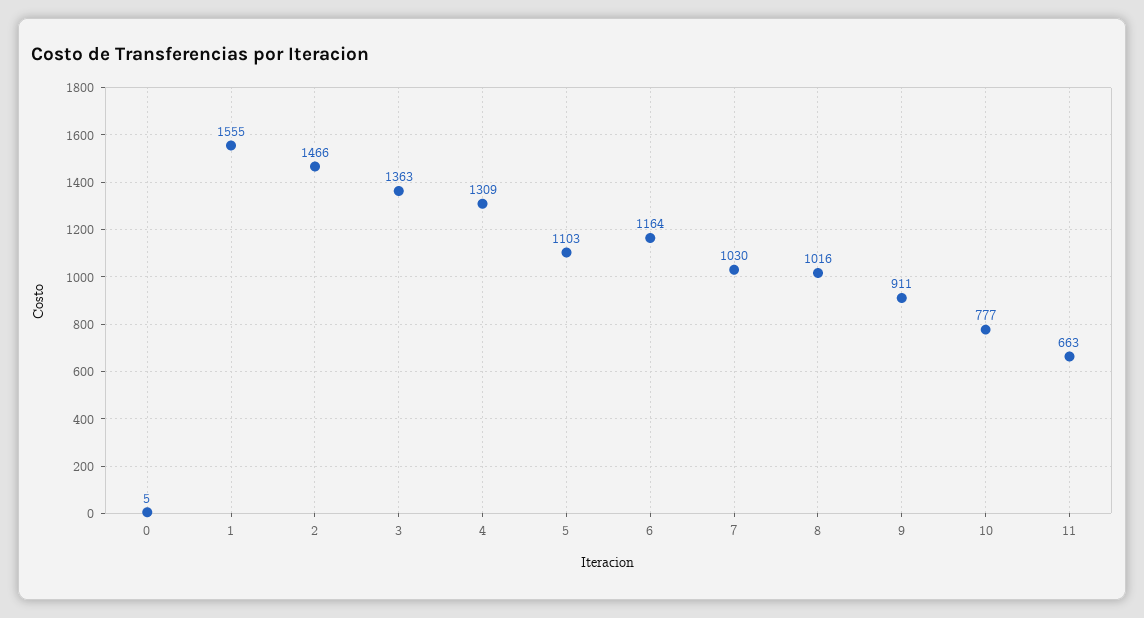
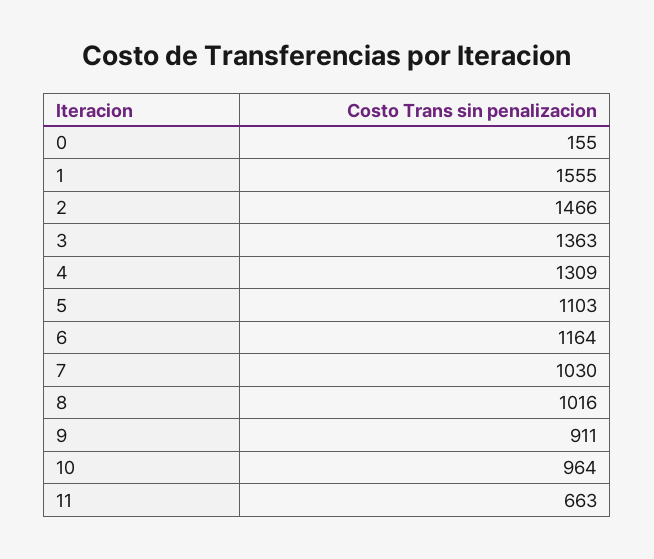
0: 5 -> 155
10: 777 -> 964

